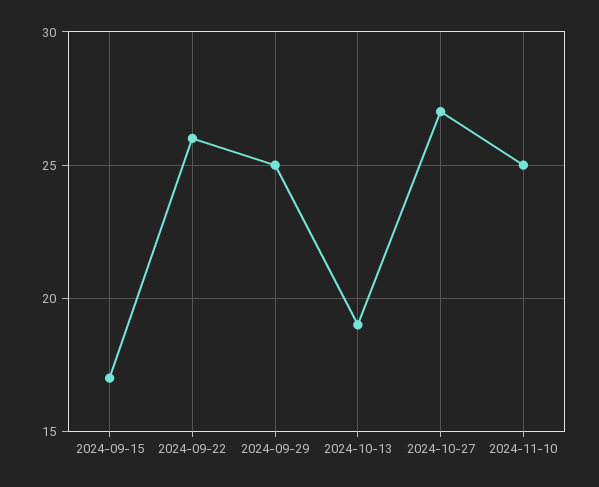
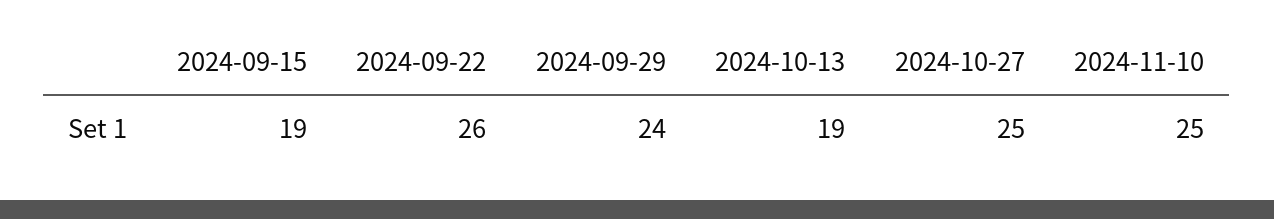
2024-09-15: 17 -> 19
2024-09-29: 25 -> 24
2024-10-27: 27 -> 25

